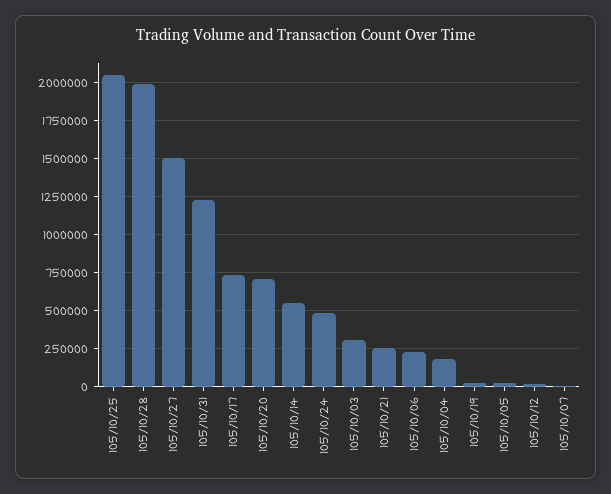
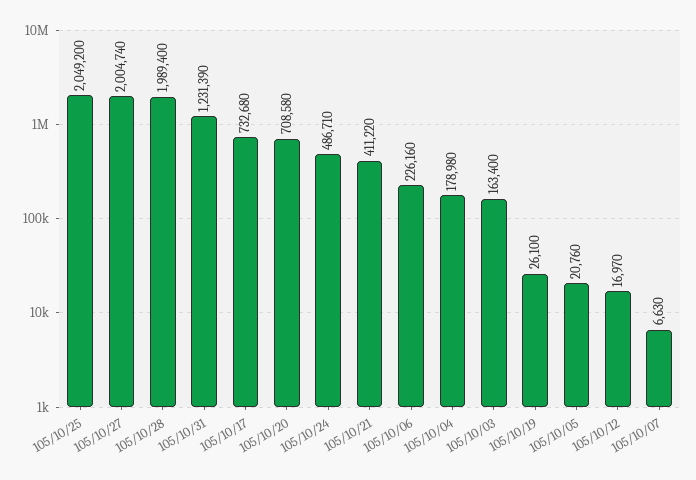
105/10/27: 1500000 -> 2004740
105/10/14: 550000 -> none
105/10/03: 300000 -> 163400
105/10/21: 250000 -> 411220

